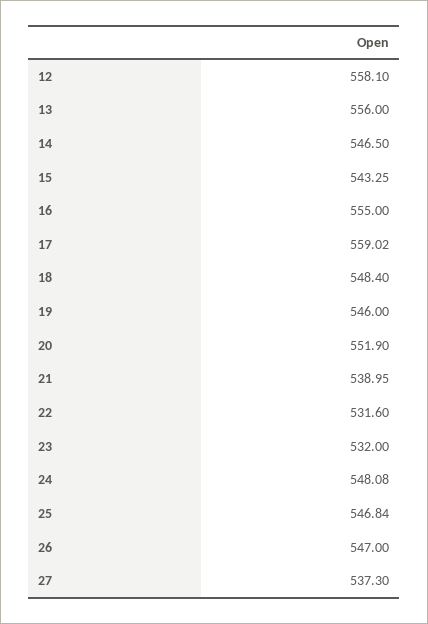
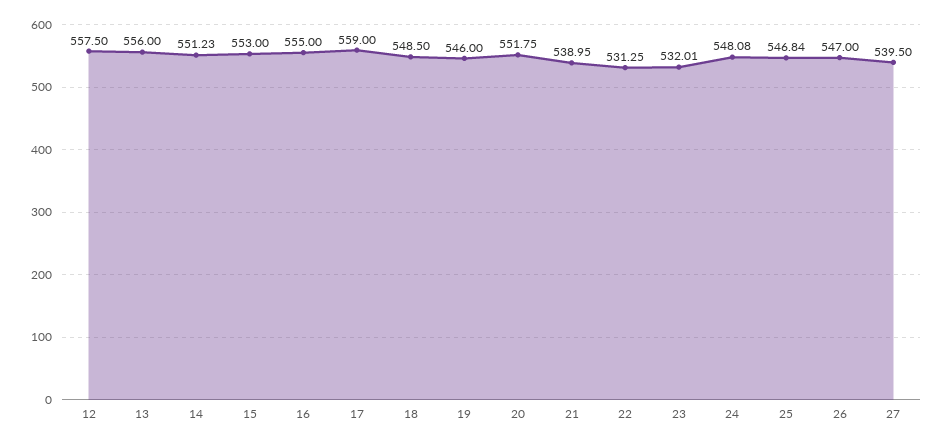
12: 558.1 -> 557.5
14: 546.5 -> 551.23
15: 543.25 -> 553
17: 559.02 -> 559
18: 548.4 -> 548.5
20: 551.9 -> 551.75
22: 531.6 -> 531.25
23: 532 -> 532.01
27: 537.3 -> 539.5

